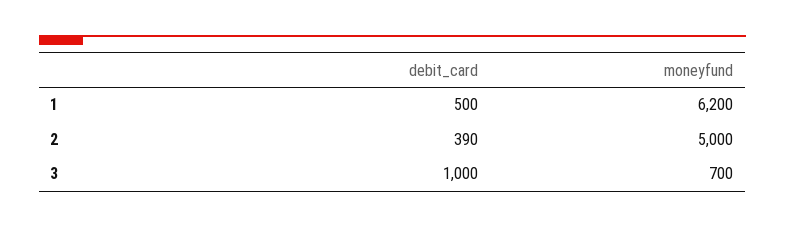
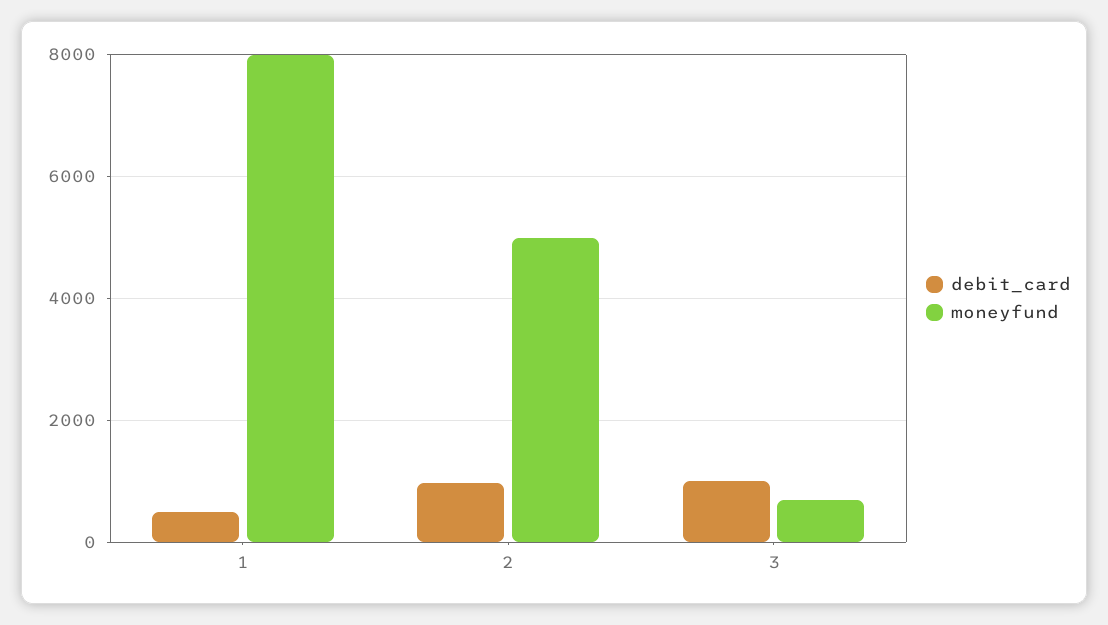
moneyfund, 1: 6200 -> 8000
debit_card, 2: 390 -> 1000

